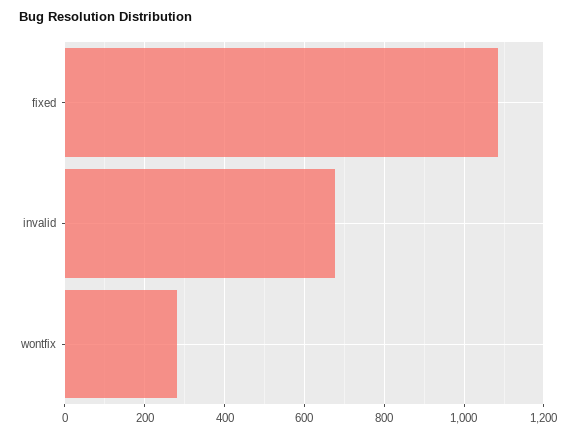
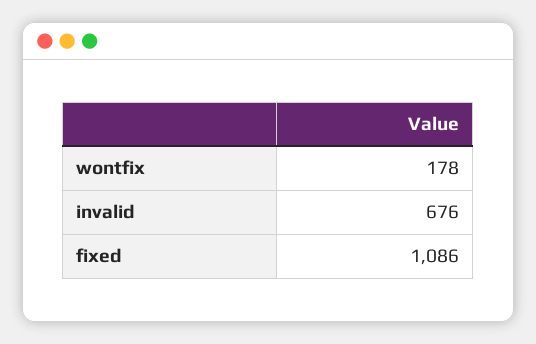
wontfix: 280 -> 178

